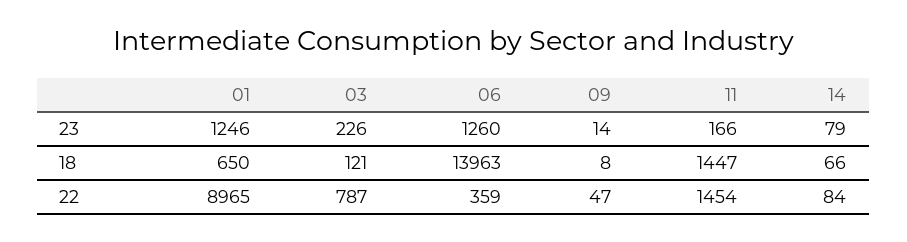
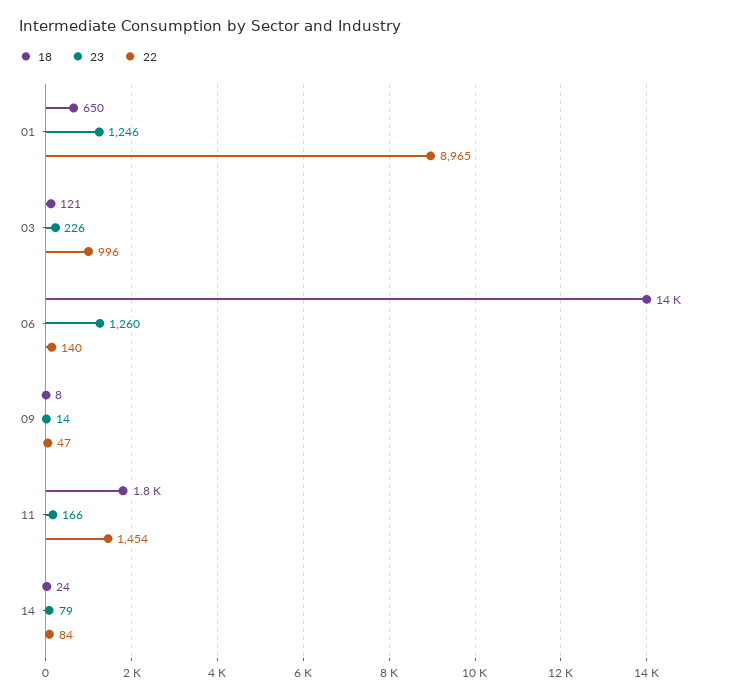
18, 11: 1447 -> 1800
18, 14: 66 -> 24
22, 03: 787 -> 996
22, 06: 359 -> 140

